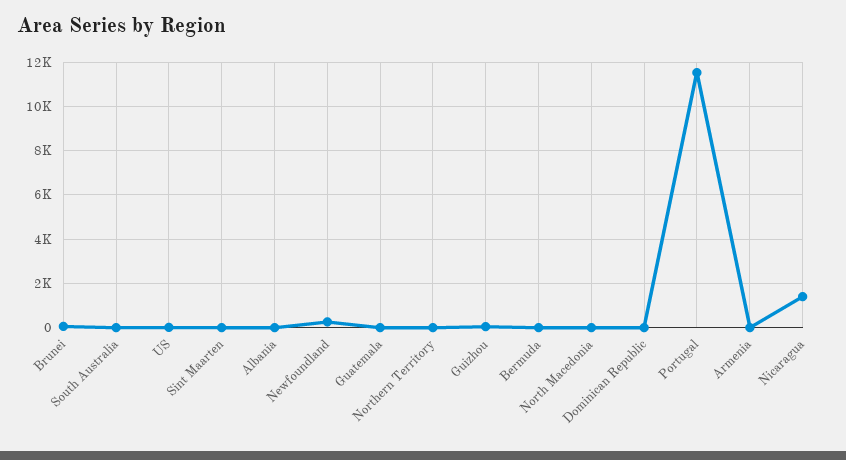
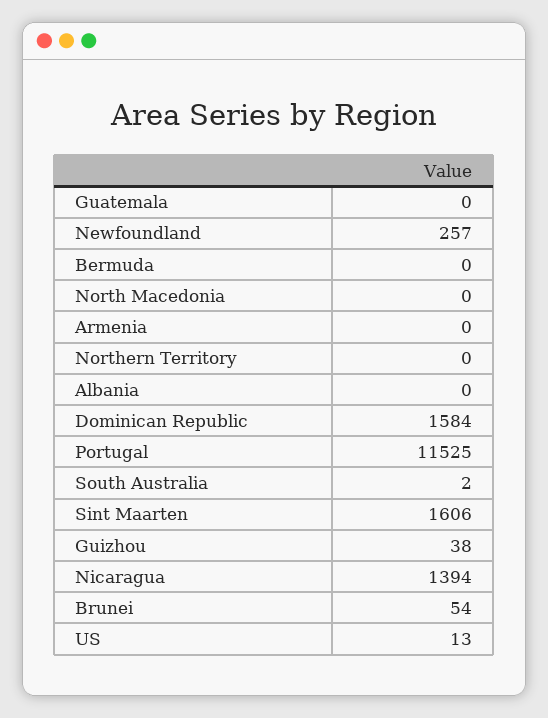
Sint Maarten: 0 -> 1606
Dominican Republic: 0 -> 1584

